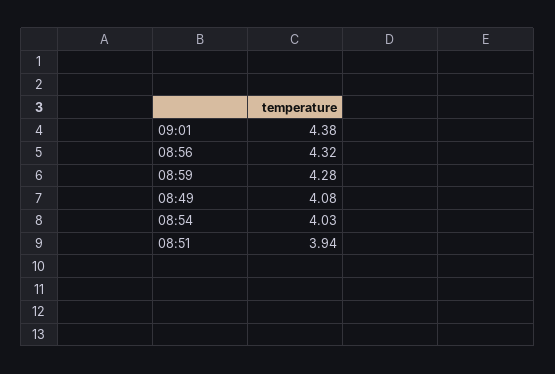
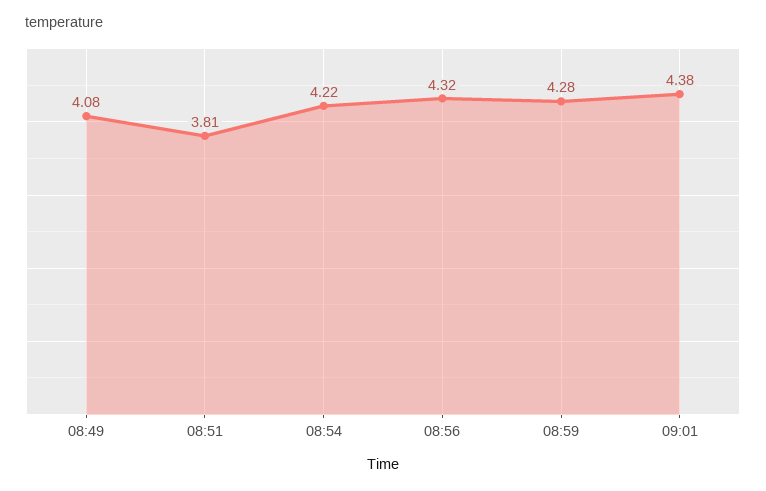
08:54: 4.03 -> 4.22
08:51: 3.94 -> 3.81

